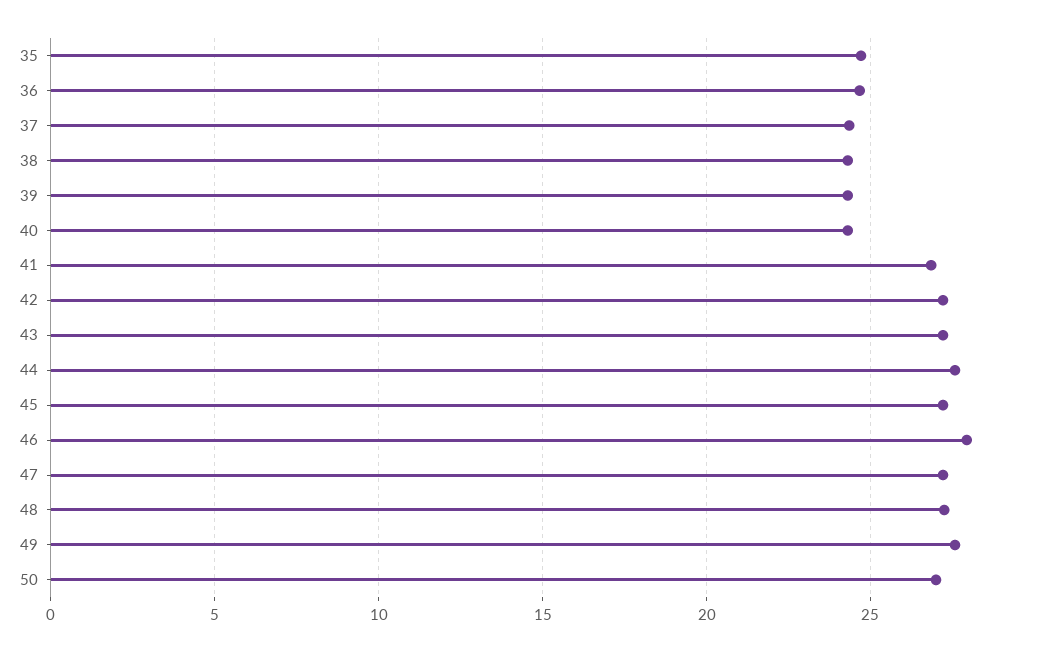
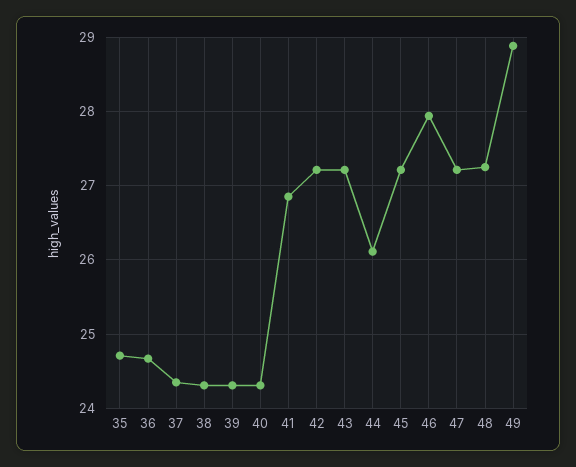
44: 27.5 -> 26.1
49: 27.5 -> 28.9
50: 27 -> none

